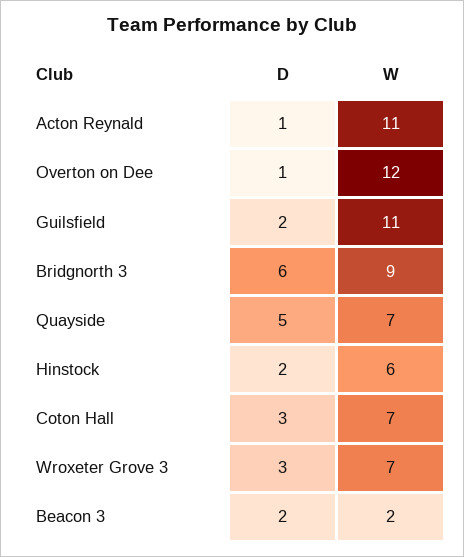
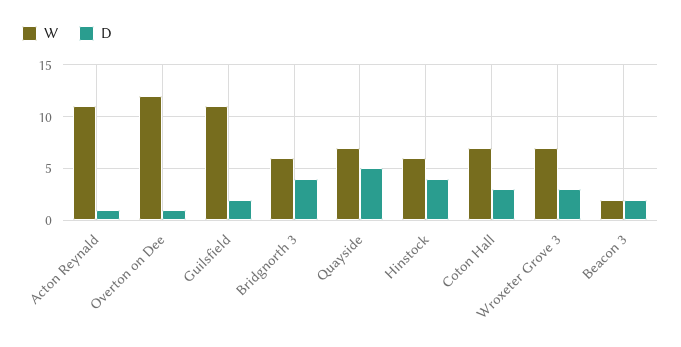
D, Bridgnorth 3: 6 -> 4
W, Bridgnorth 3: 9 -> 6
D, Hinstock: 2 -> 4

